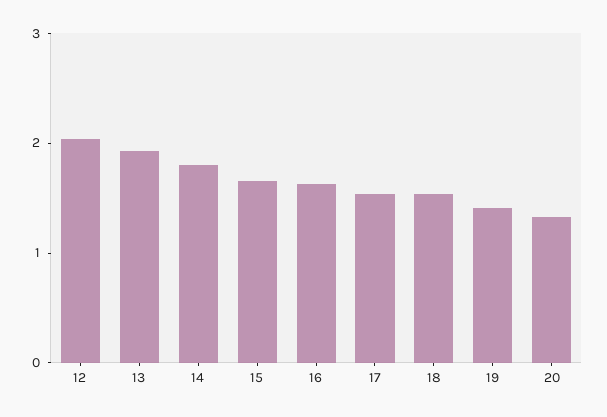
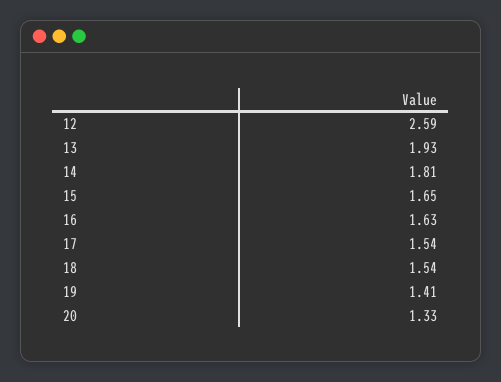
12: 2 -> 2.59

